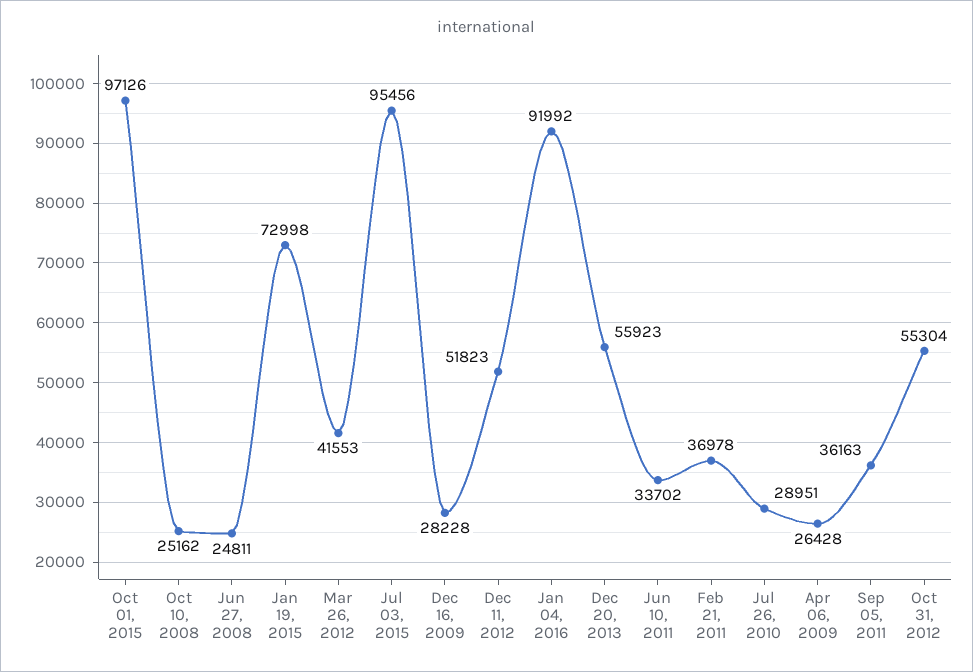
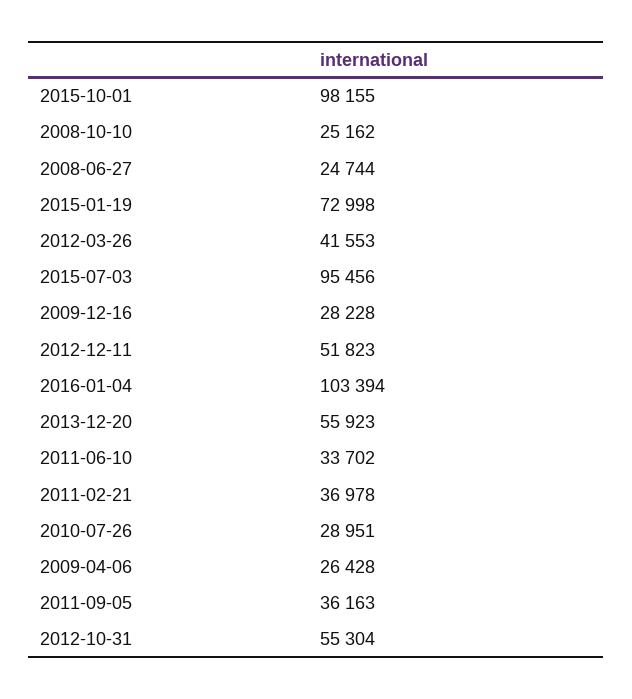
Oct 01, 2015: 97126 -> 98155
Jun 27, 2008: 24811 -> 24744
Jan 04, 2016: 91992 -> 103394

